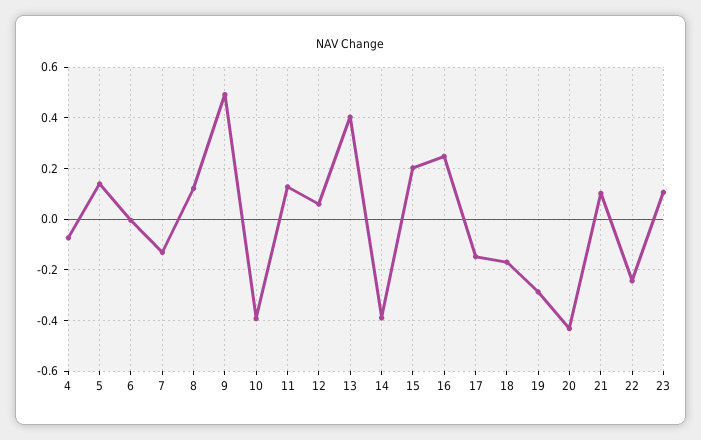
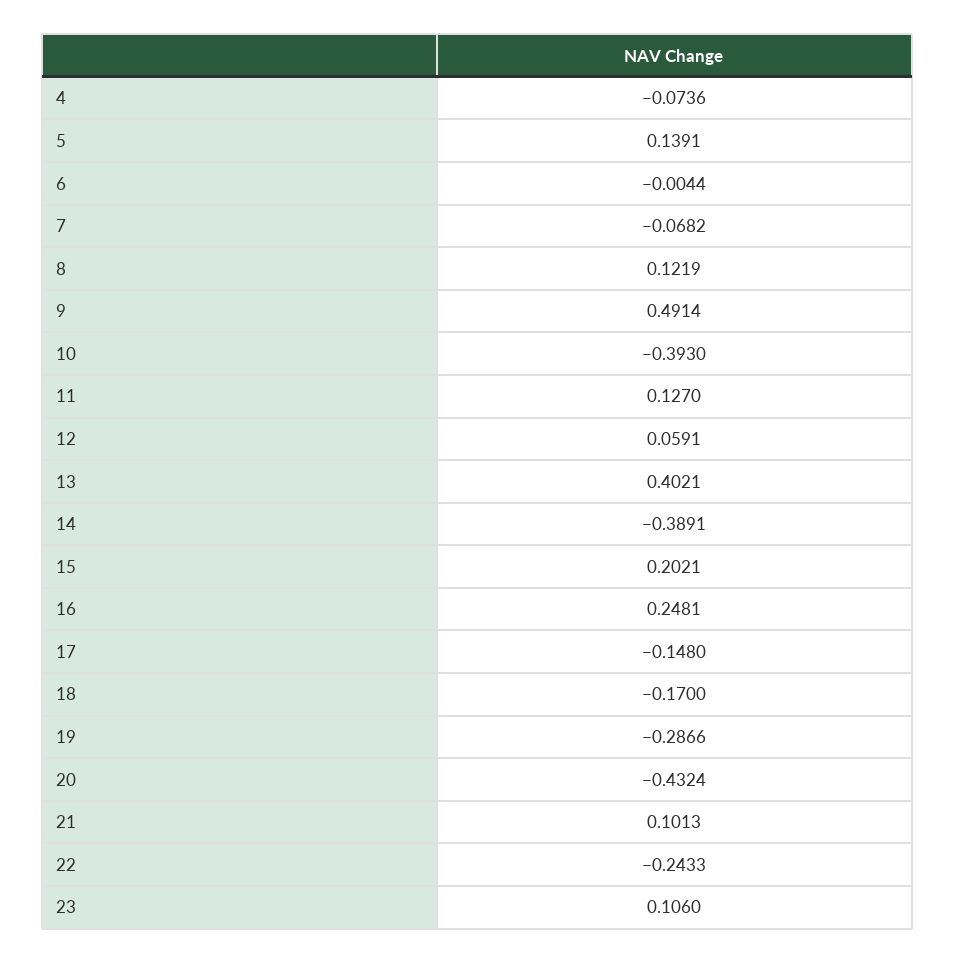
7: -0.125 -> -0.0682

